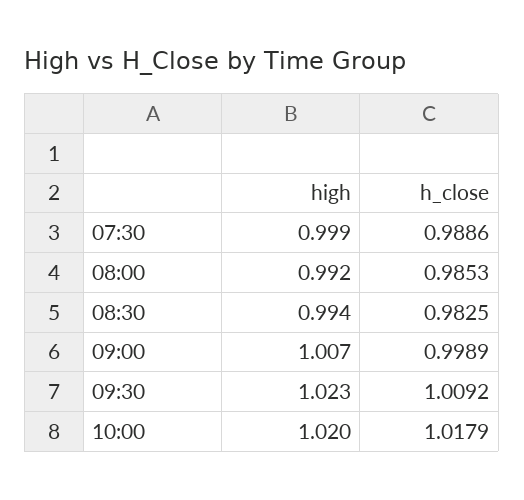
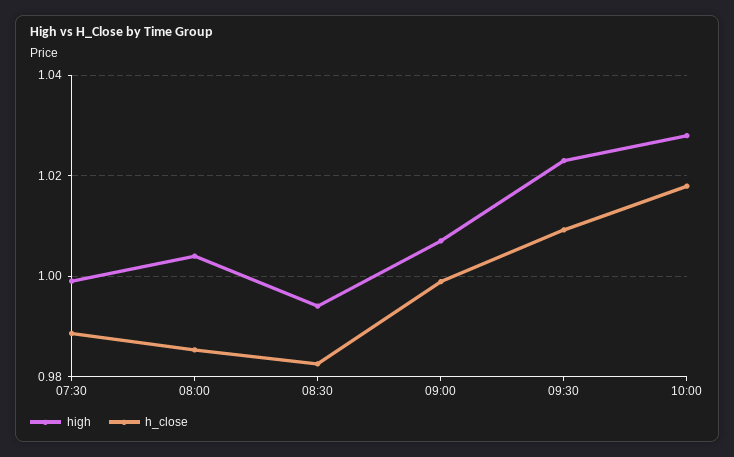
high, 08:00: 0.992 -> 1.004
high, 10:00: 1.02 -> 1.028

